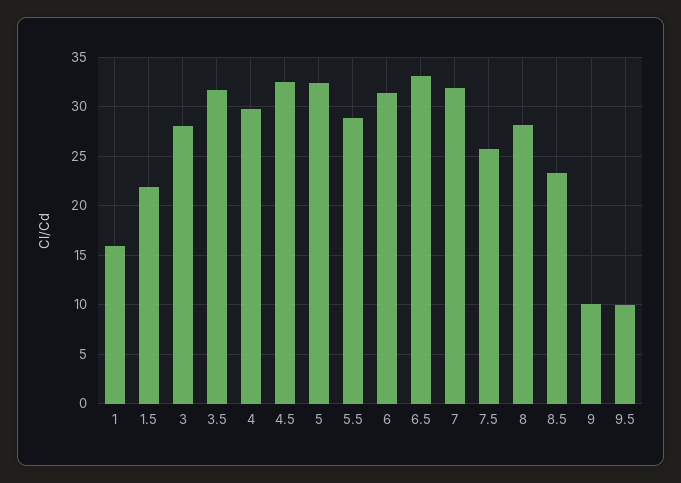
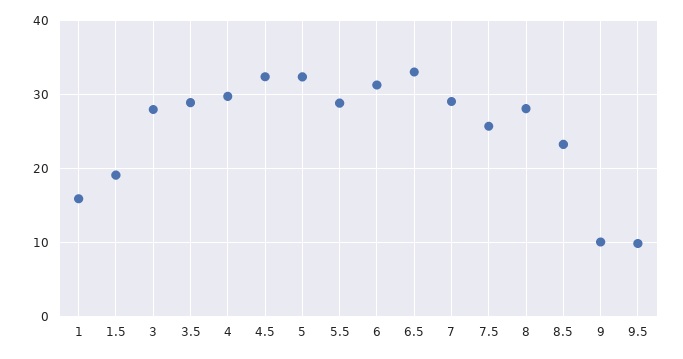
1.5: 22 -> 19
3.5: 32 -> 29
7: 32 -> 29

